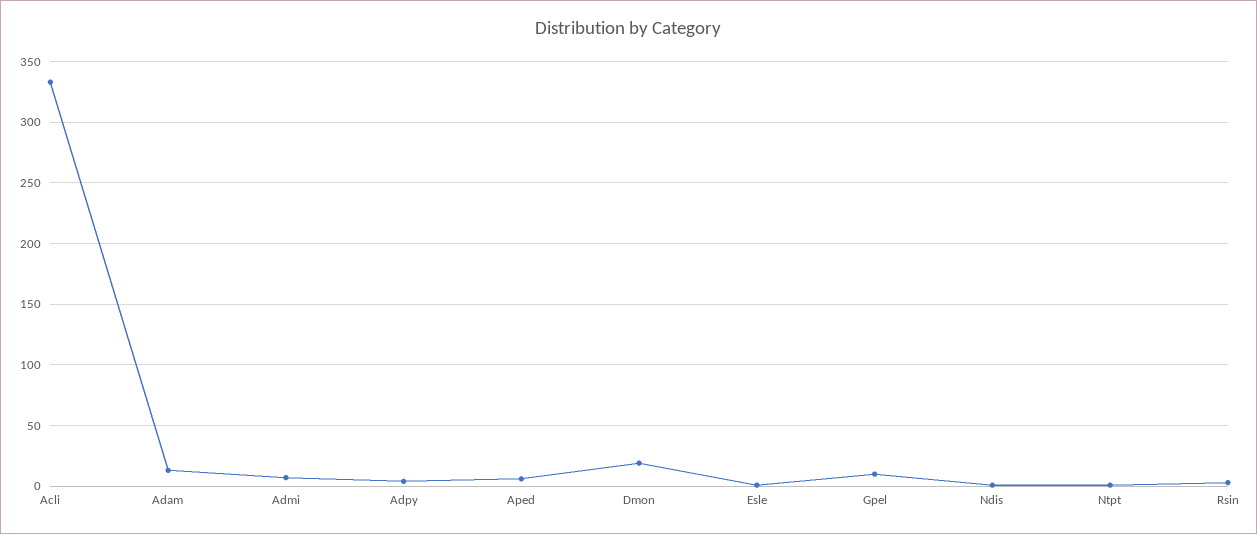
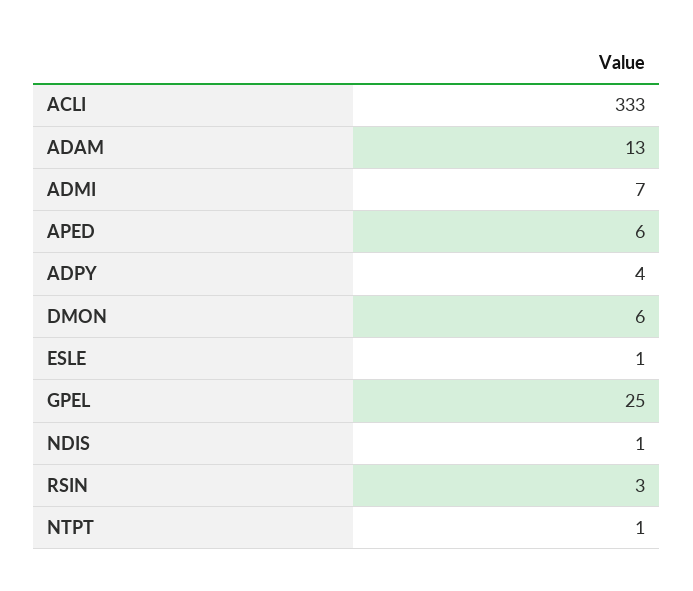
Dmon: 20 -> 6
Gpel: 10 -> 25

